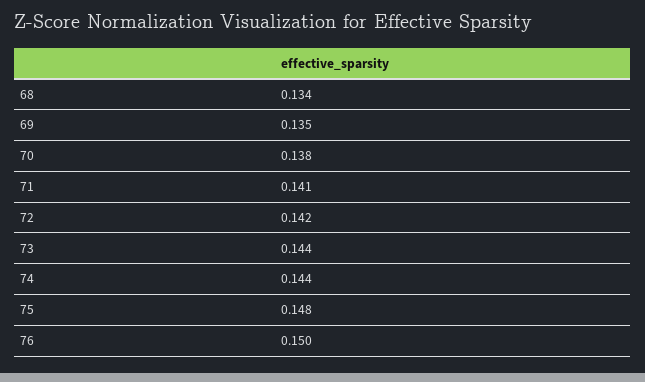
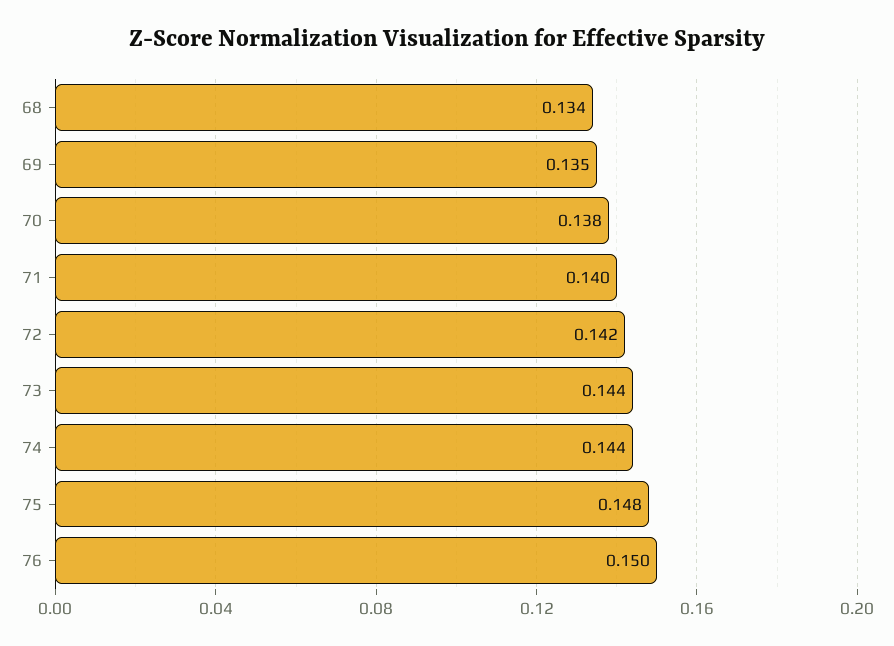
71: 0.141 -> 0.14

